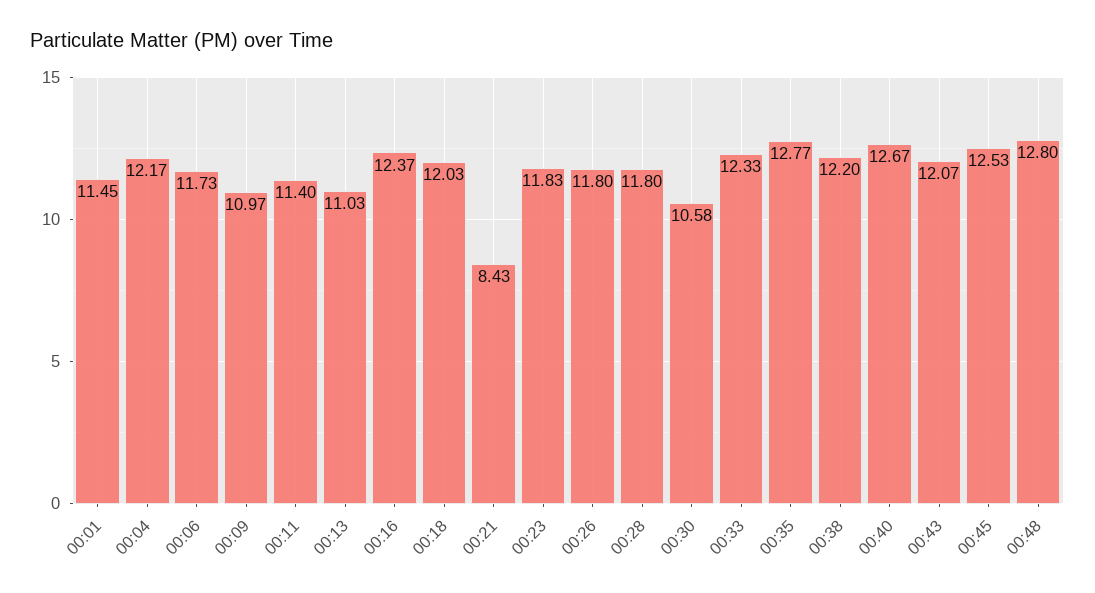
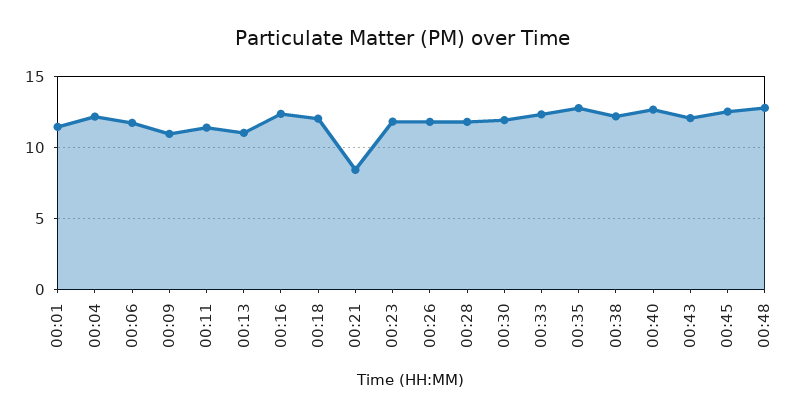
00:30: 10.58 -> 12

